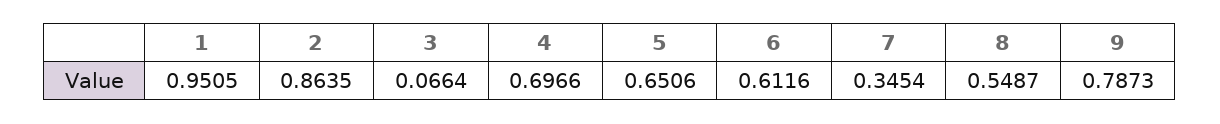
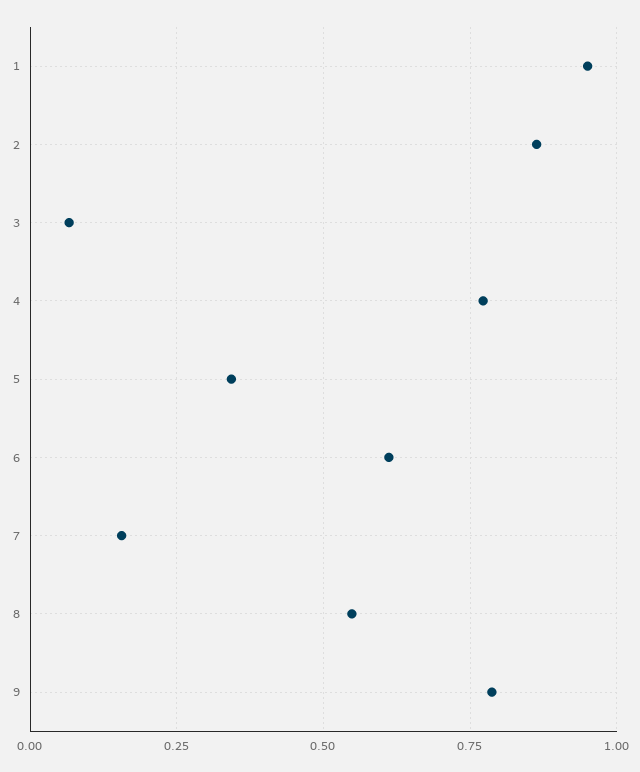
4: 0.6966 -> 0.775
5: 0.6506 -> 0.35
7: 0.3454 -> 0.15

